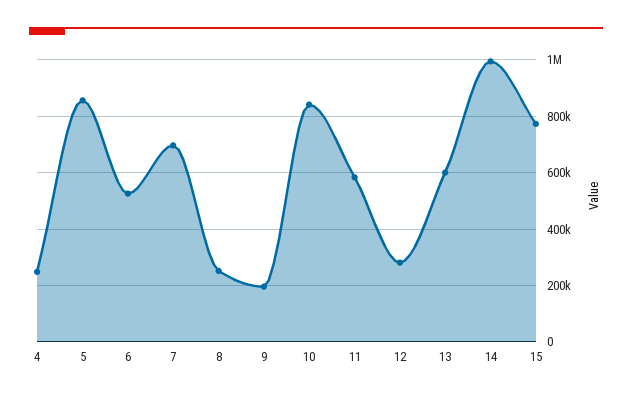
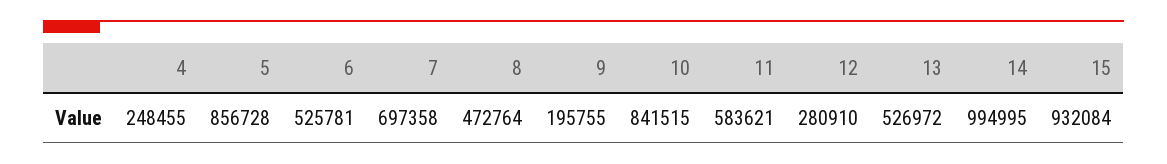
8: 250000 -> 472764
13: 600000 -> 526972
15: 775000 -> 932084

